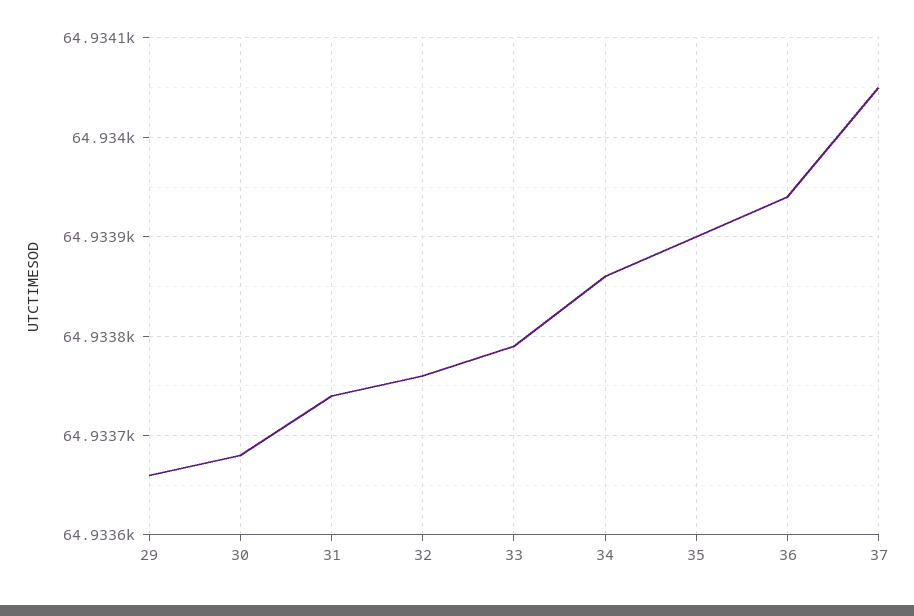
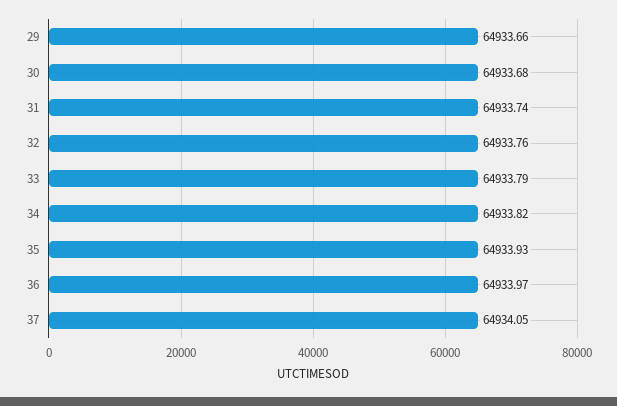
34: 64933.86 -> 64933.82
35: 64933.9 -> 64933.93
36: 64933.94 -> 64933.97

